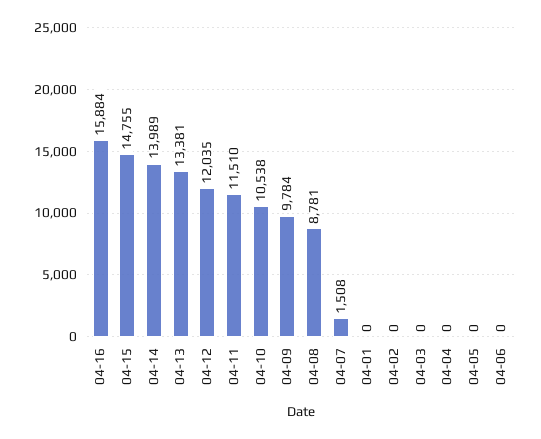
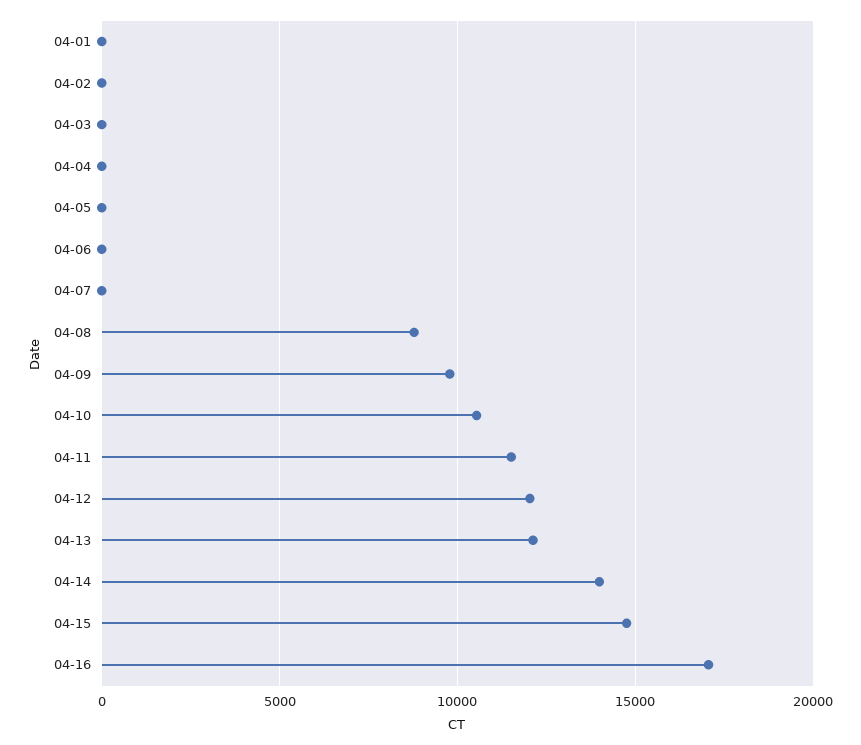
04-16: 15884 -> 17000
04-13: 13381 -> 12000
04-07: 1508 -> 0

